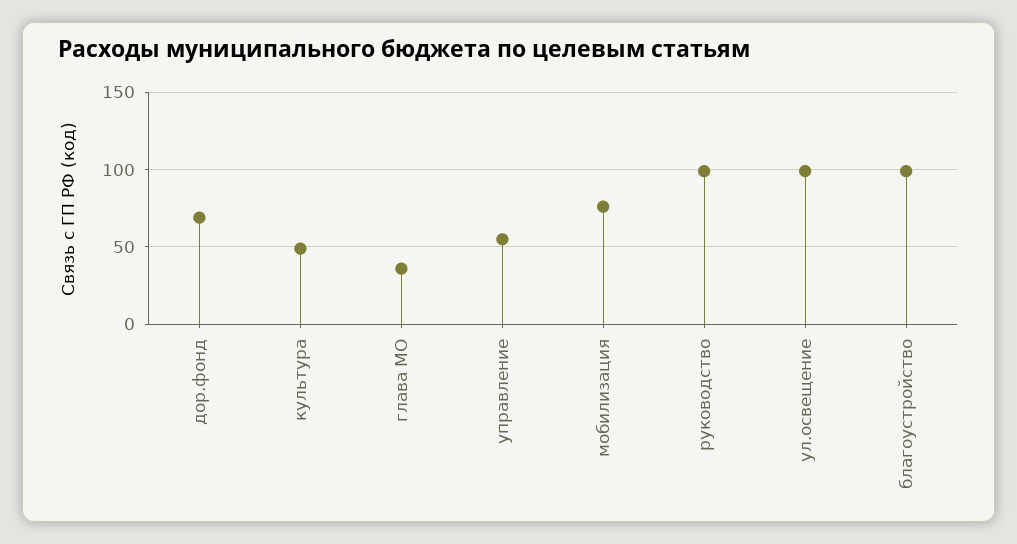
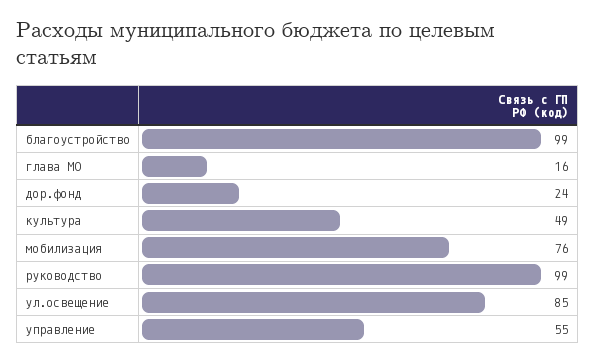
дор.фонд: 70 -> 24
глава МО: 35 -> 16
ул.освещение: 100 -> 85

